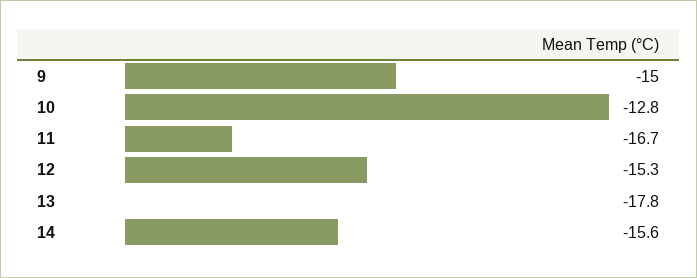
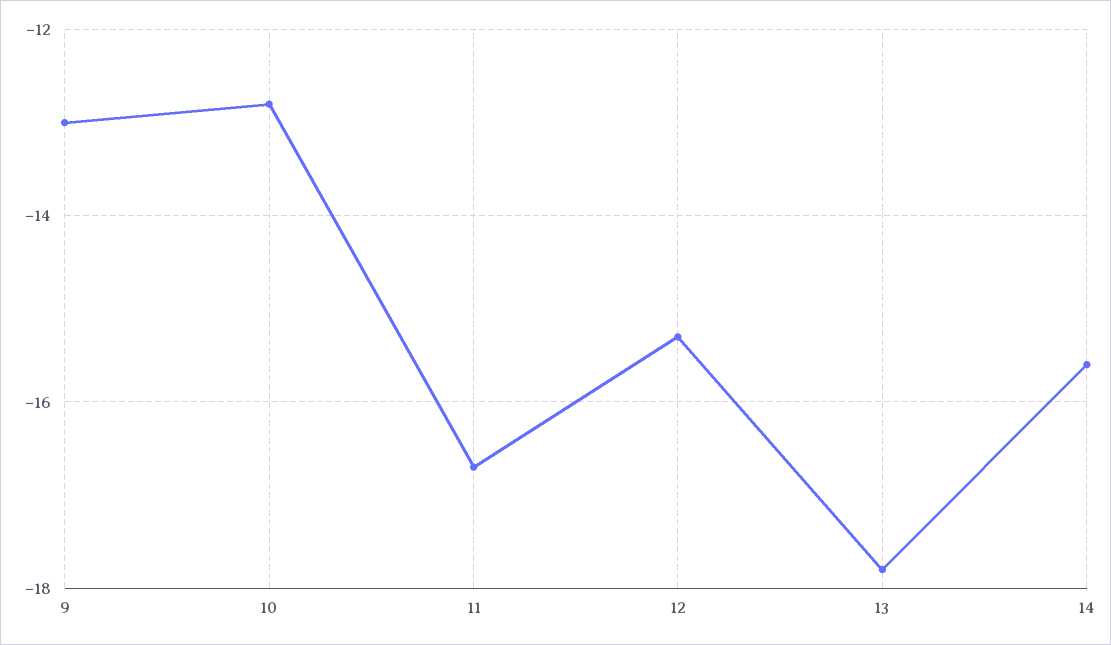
9: -15 -> -13

